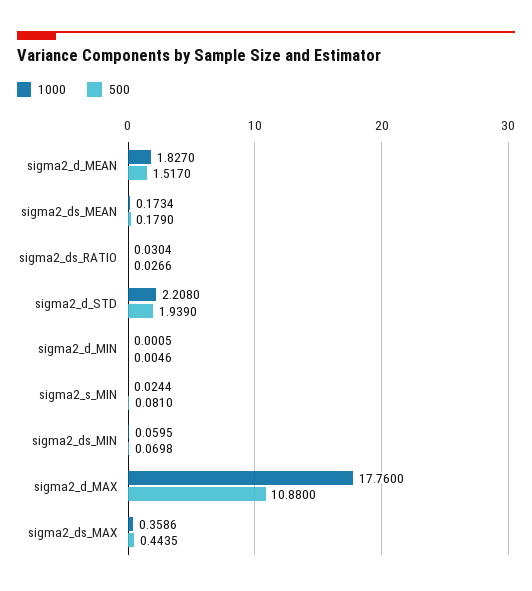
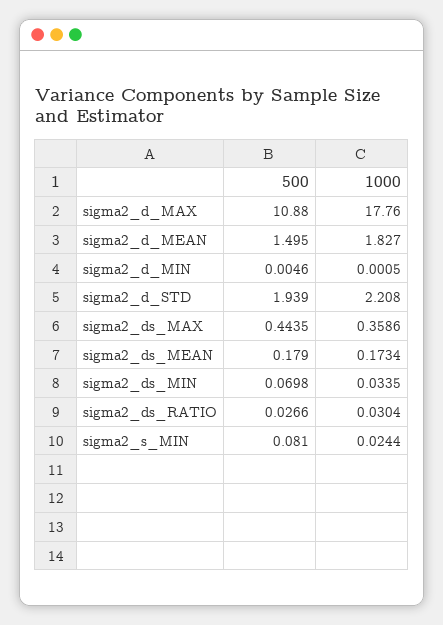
500, sigma2_d_MEAN: 1.517 -> 1.495
1000, sigma2_ds_MIN: 0.0595 -> 0.0335

